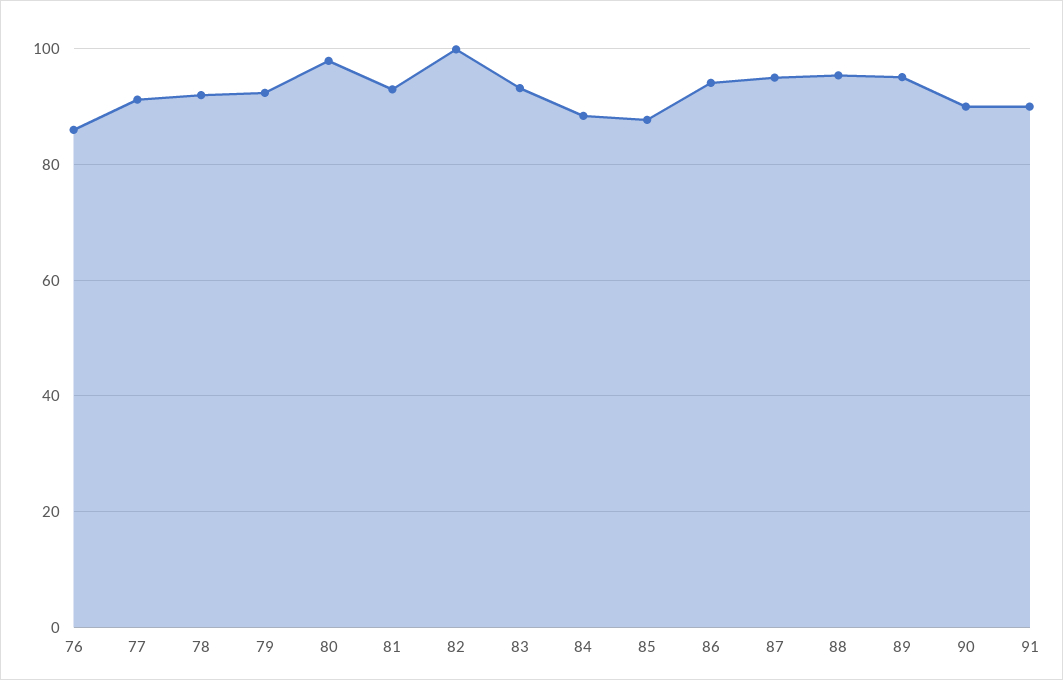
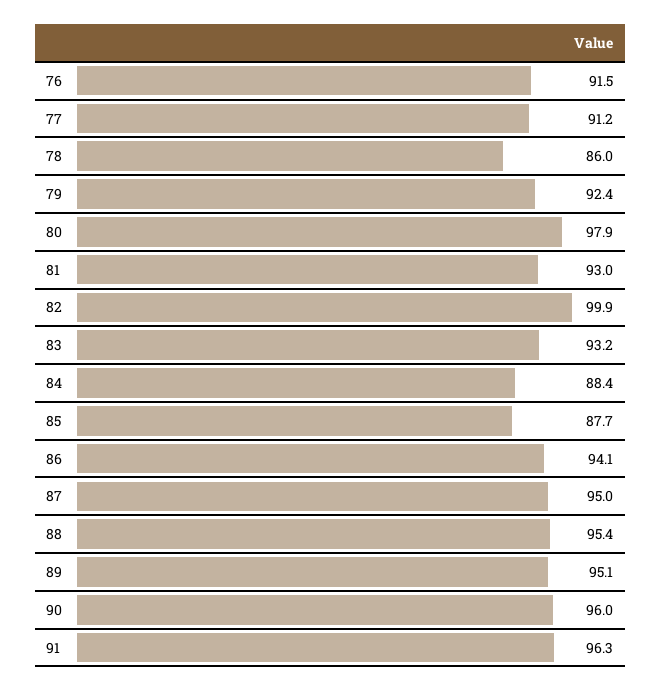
76: 86 -> 91.5
78: 92 -> 86
90: 90 -> 96
91: 90 -> 96.3

